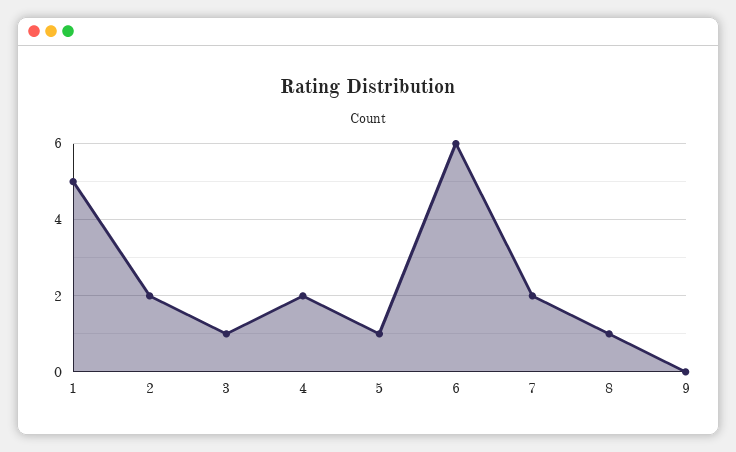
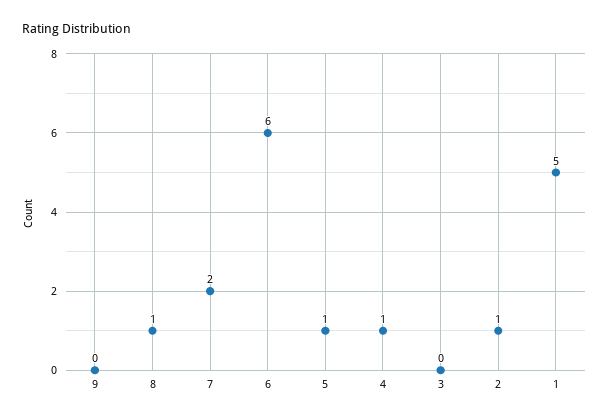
2: 2 -> 1
3: 1 -> 0
4: 2 -> 1

